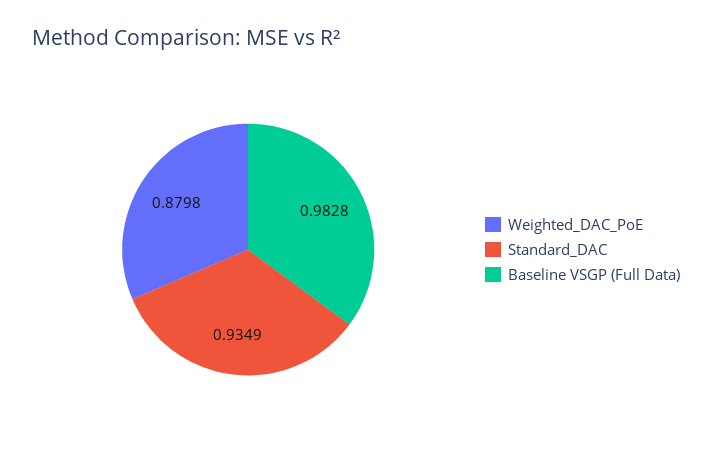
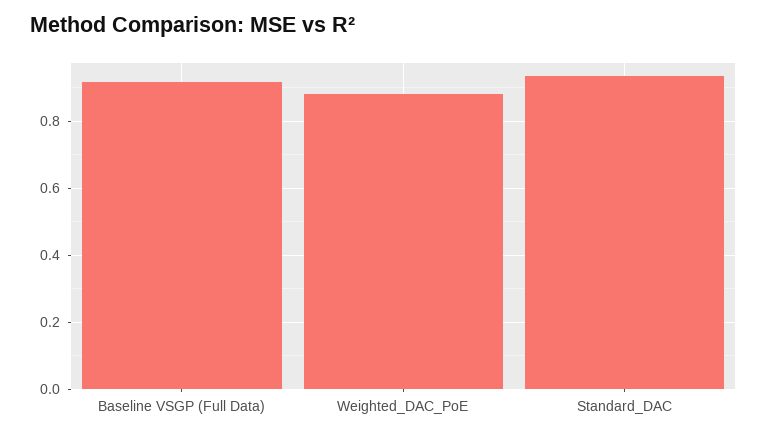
Baseline VSGP (Full Data): 0.9828 -> 0.92

